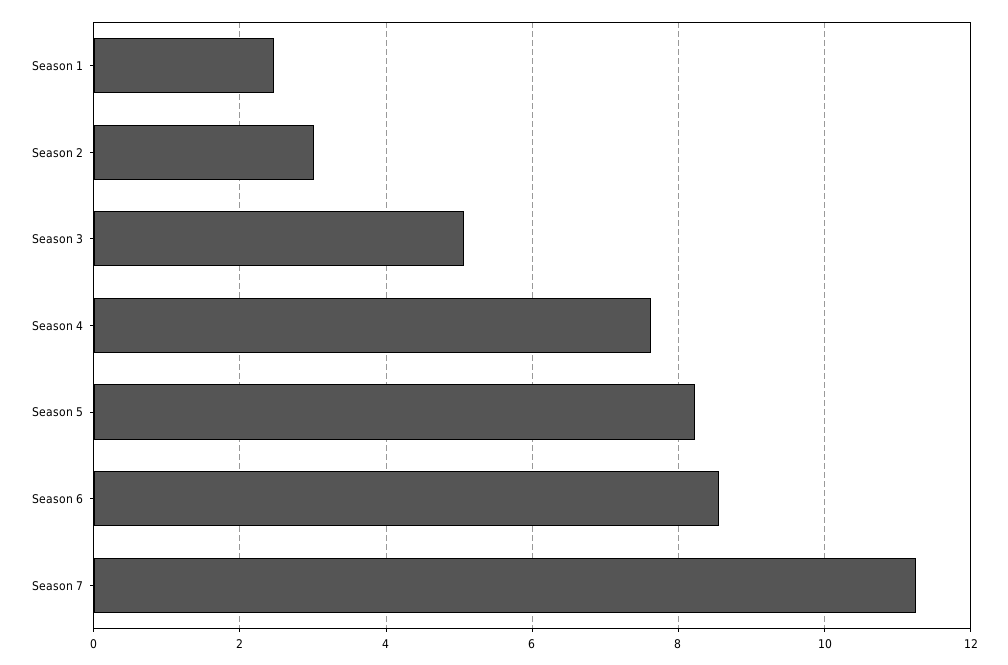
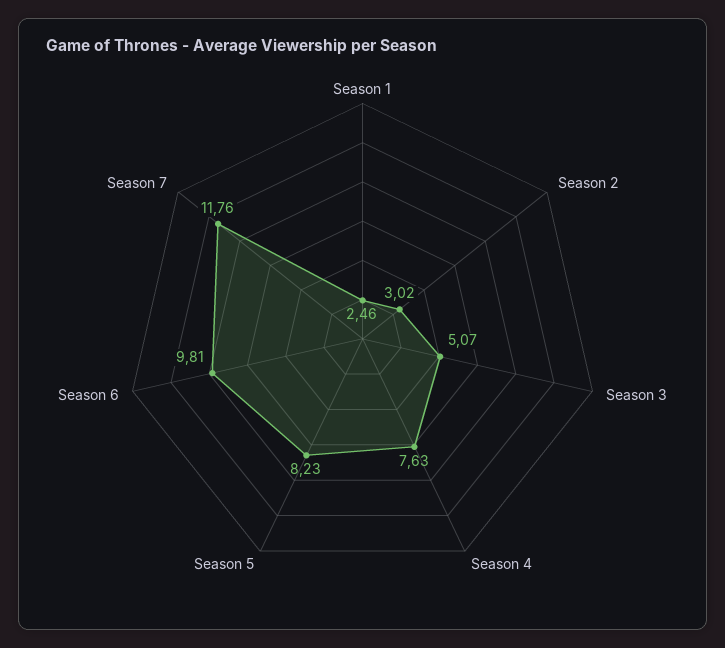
Season 6: 8.6 -> 9.81
Season 7: 11.2 -> 11.76

